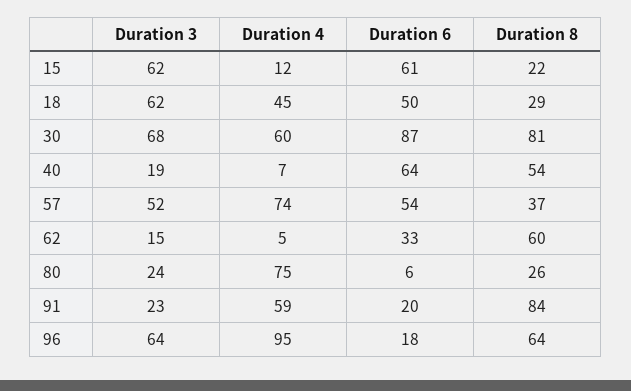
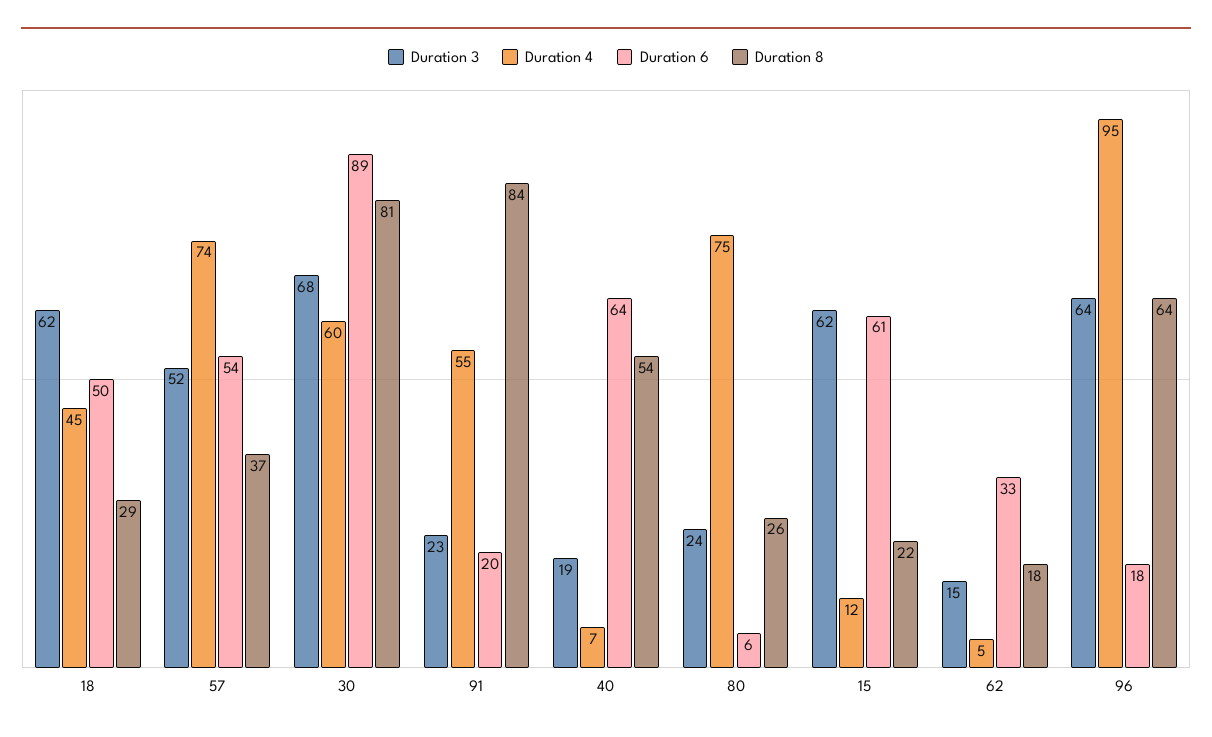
Duration 6, 30: 87 -> 89
Duration 8, 62: 60 -> 18
Duration 4, 91: 59 -> 55

